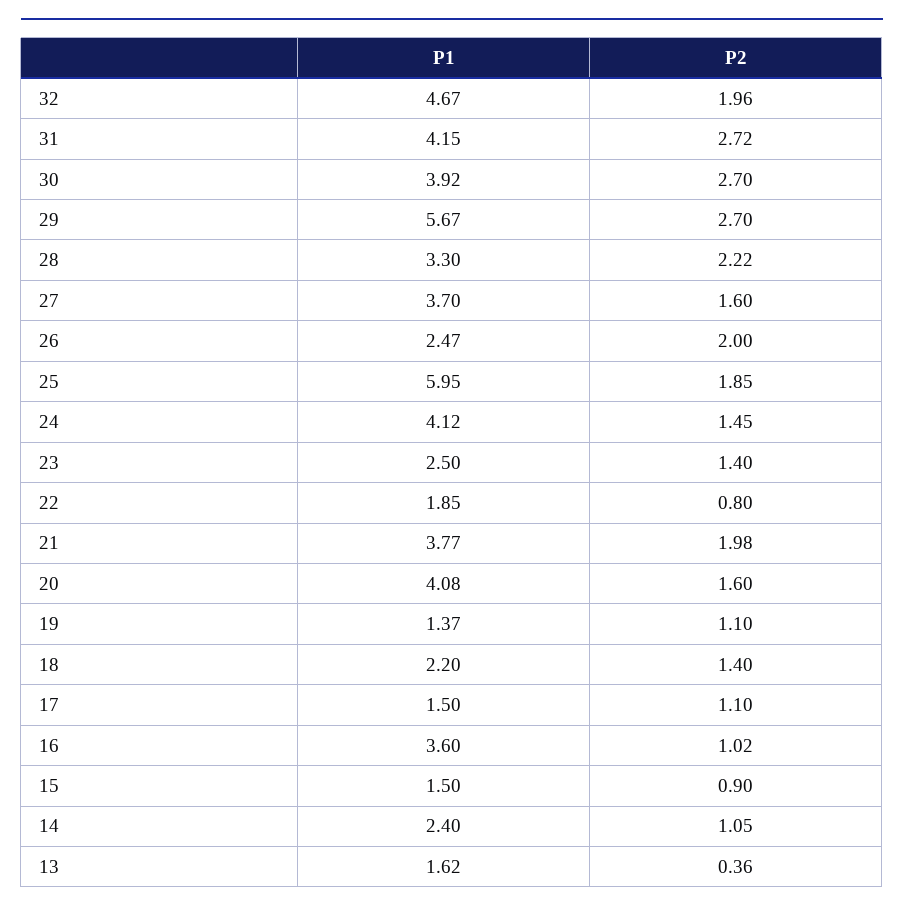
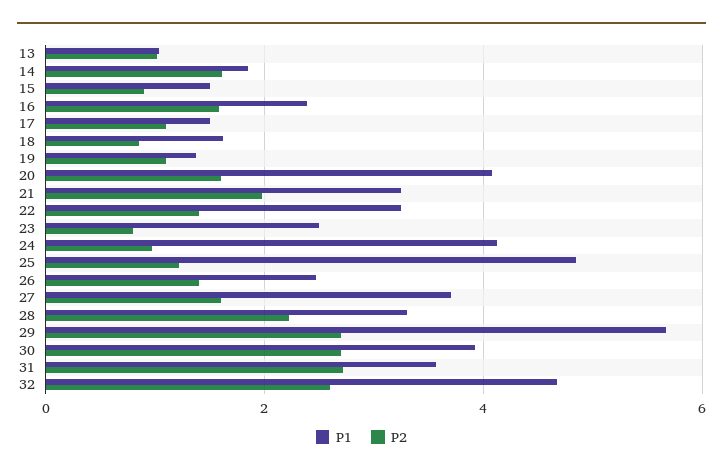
P2, 32: 1.96 -> 2.6
P1, 31: 4.15 -> 3.6
P2, 26: 2 -> 1.4
P1, 25: 5.95 -> 4.8
P2, 25: 1.85 -> 1.2
P2, 24: 1.45 -> 1
P2, 23: 1.4 -> 0.8
P1, 22: 1.85 -> 3.2
P2, 22: 0.8 -> 1.4
P1, 21: 3.77 -> 3.2
P1, 18: 2.2 -> 1.6
P2, 18: 1.4 -> 0.8
P1, 16: 3.6 -> 2.4
P2, 16: 1.02 -> 1.6
P1, 14: 2.4 -> 1.8
P2, 14: 1.05 -> 1.6
P1, 13: 1.62 -> 1
P2, 13: 0.36 -> 1

